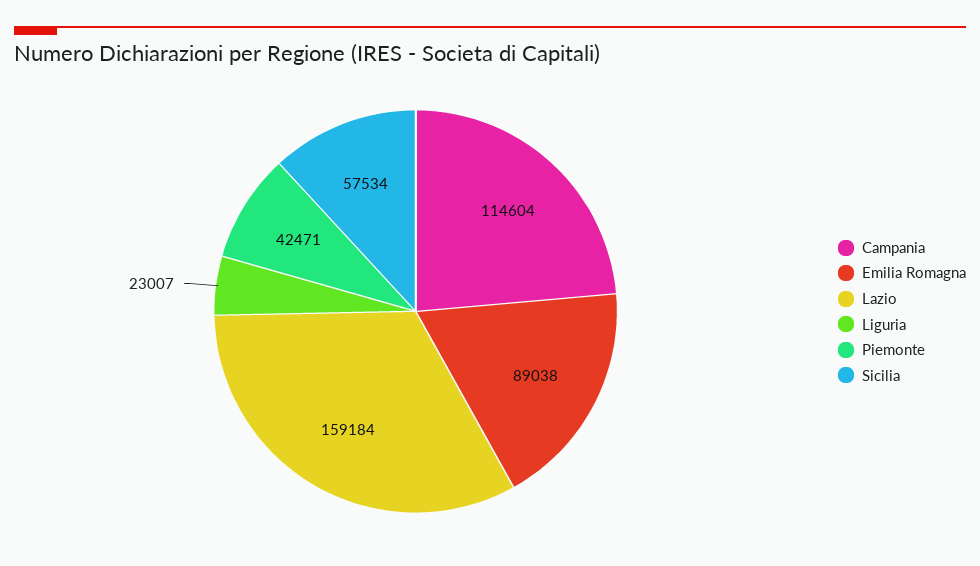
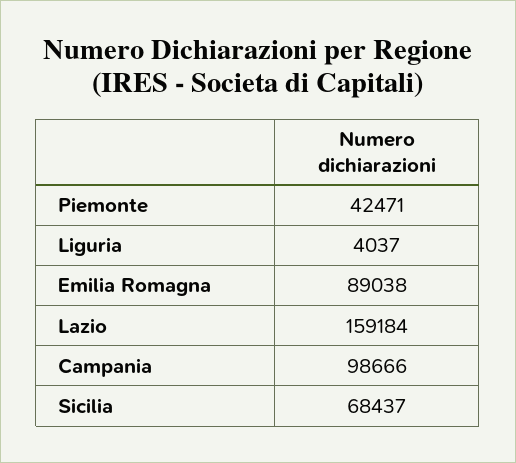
Campania: 114604 -> 98666
Liguria: 23007 -> 4037
Sicilia: 57534 -> 68437

